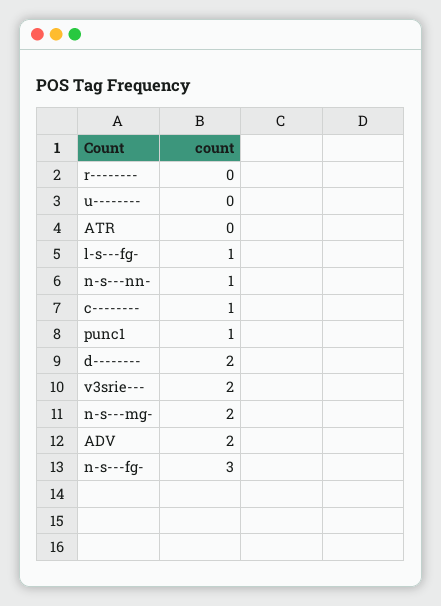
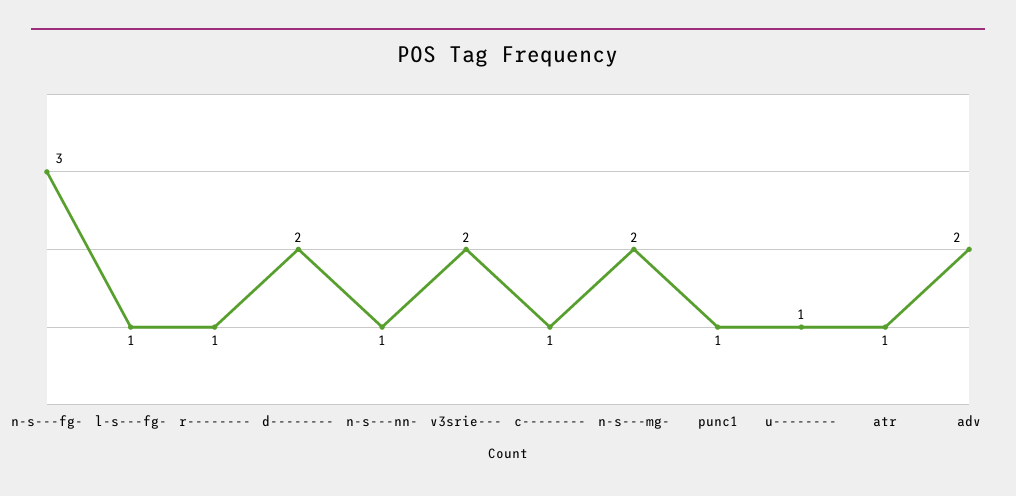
r--------: 0 -> 1
u--------: 0 -> 1
ATR: 0 -> 1

